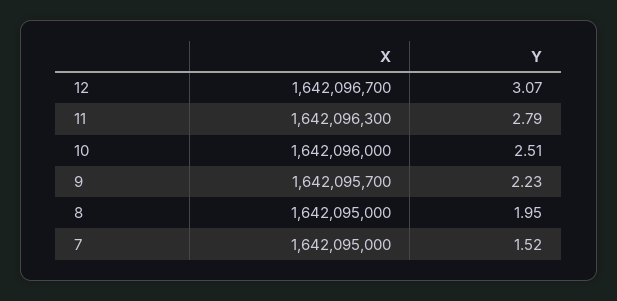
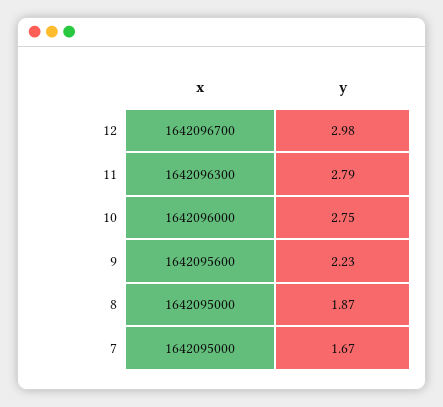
Y, 12: 3.07 -> 2.98
Y, 10: 2.51 -> 2.75
X, 9: 1642095700 -> 1642095600
Y, 8: 1.95 -> 1.87
Y, 7: 1.52 -> 1.67

